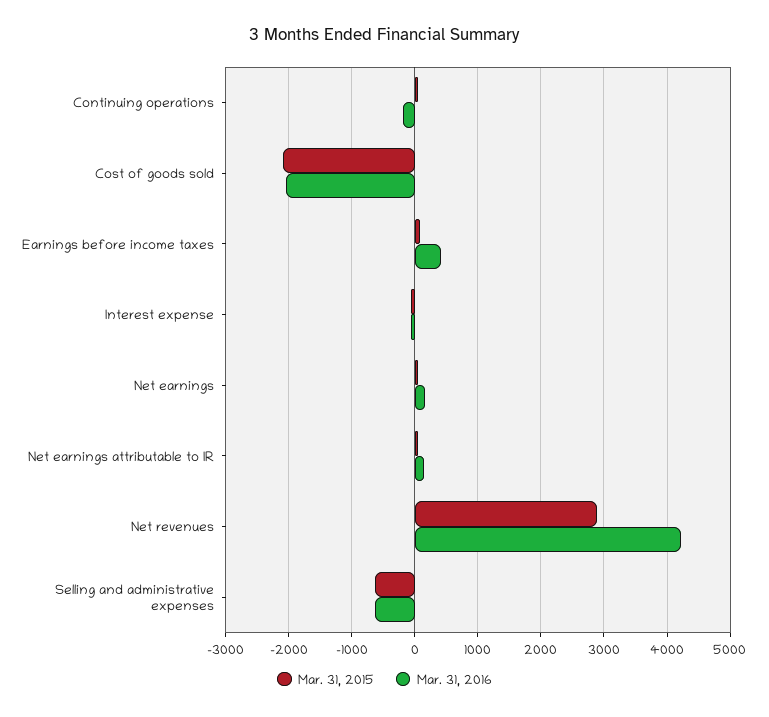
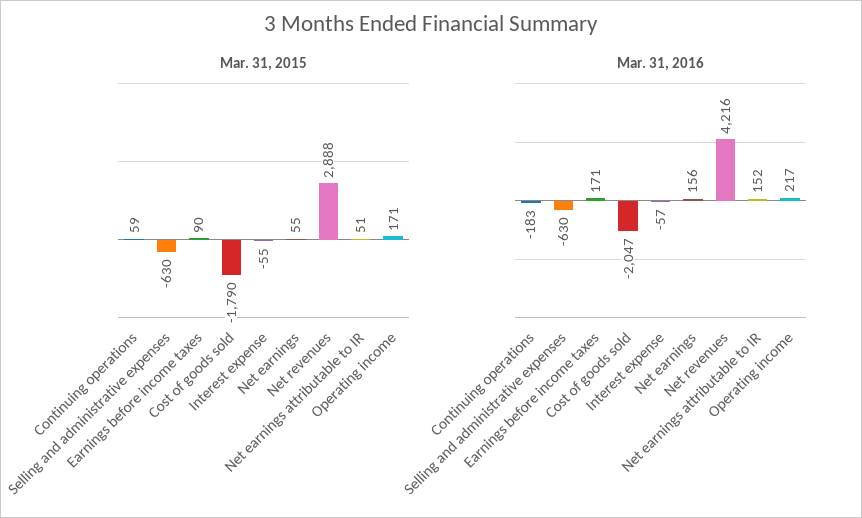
Mar. 31, 2015, Cost of goods sold: -2100 -> -1790
Mar. 31, 2016, Earnings before income taxes: 400 -> 171
Mar. 31, 2015, Operating income: none -> 171
Mar. 31, 2016, Operating income: none -> 217

